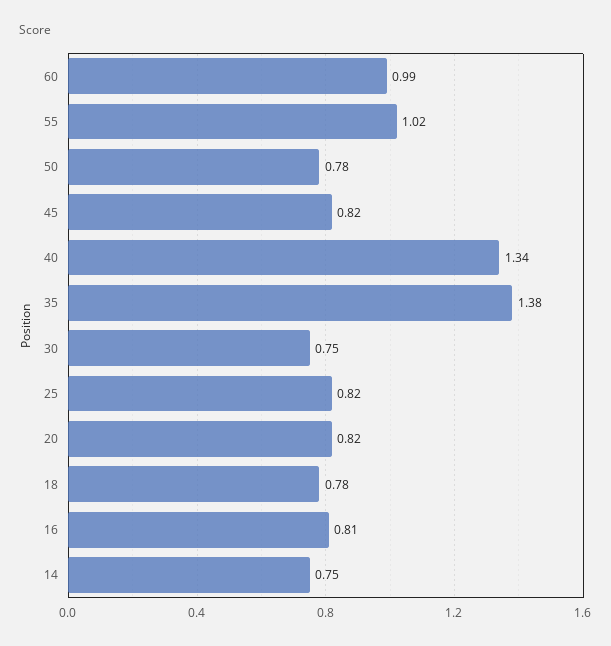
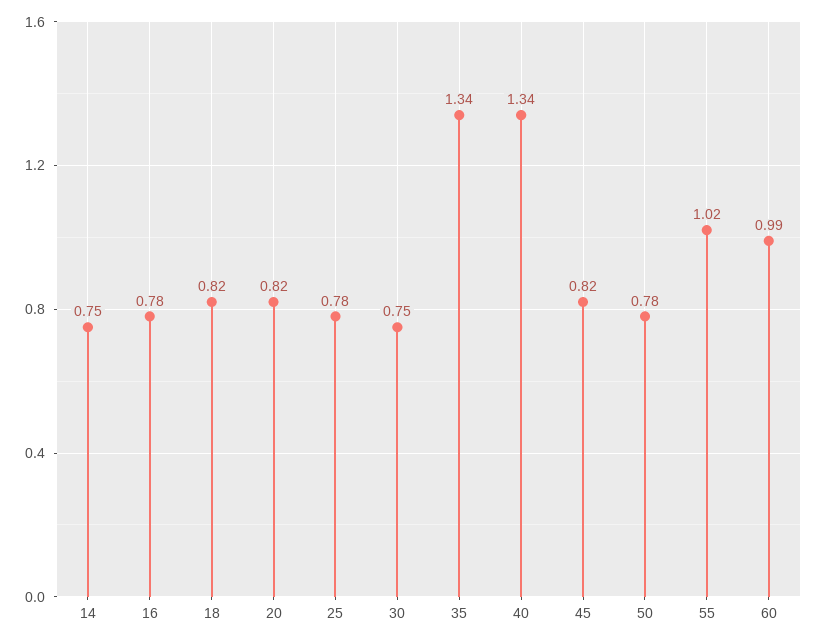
35: 1.38 -> 1.34
25: 0.82 -> 0.78
18: 0.78 -> 0.82
16: 0.81 -> 0.78

